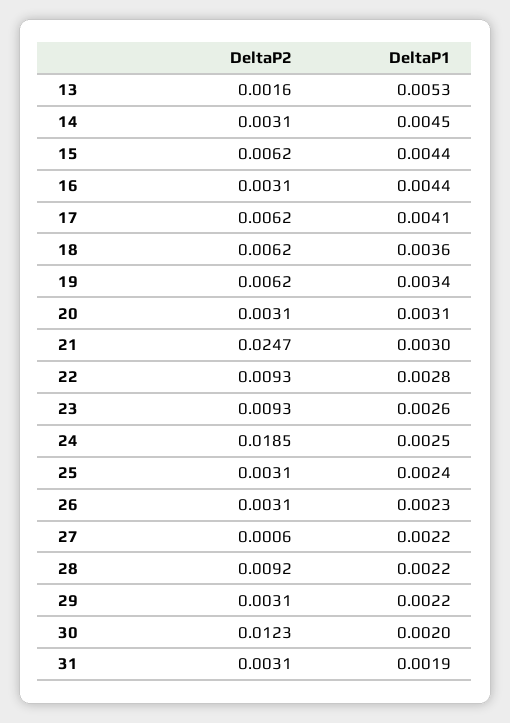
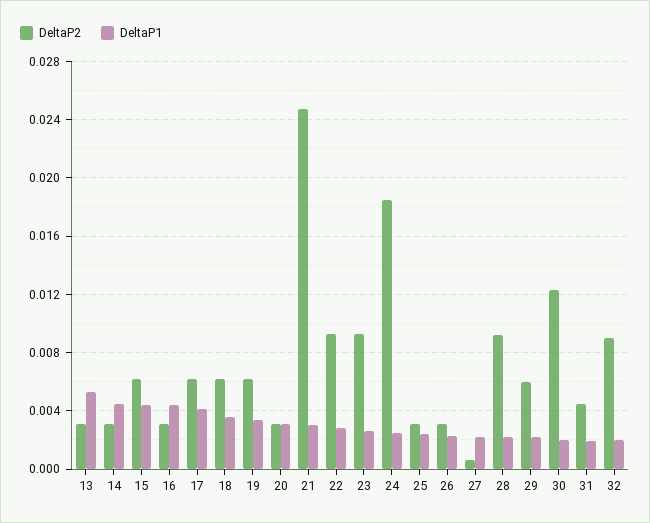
DeltaP2, 13: 0.0016 -> 0.003
DeltaP2, 29: 0.0031 -> 0.006
DeltaP2, 31: 0.0031 -> 0.0045
DeltaP2, 32: none -> 0.009
DeltaP1, 32: none -> 0.002

